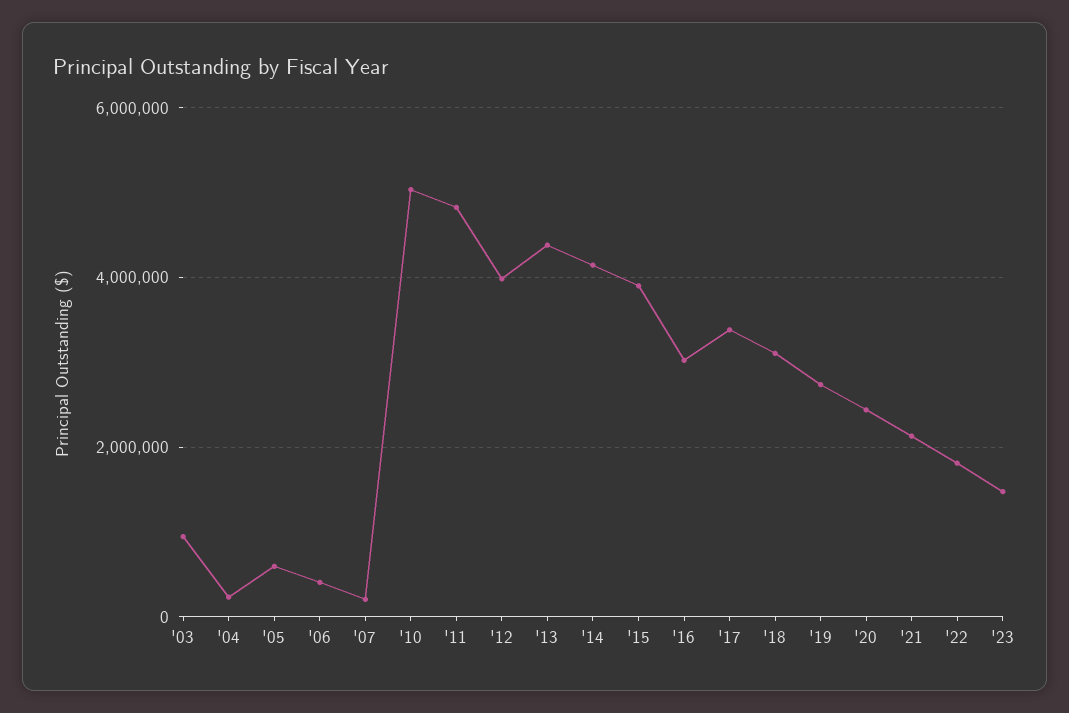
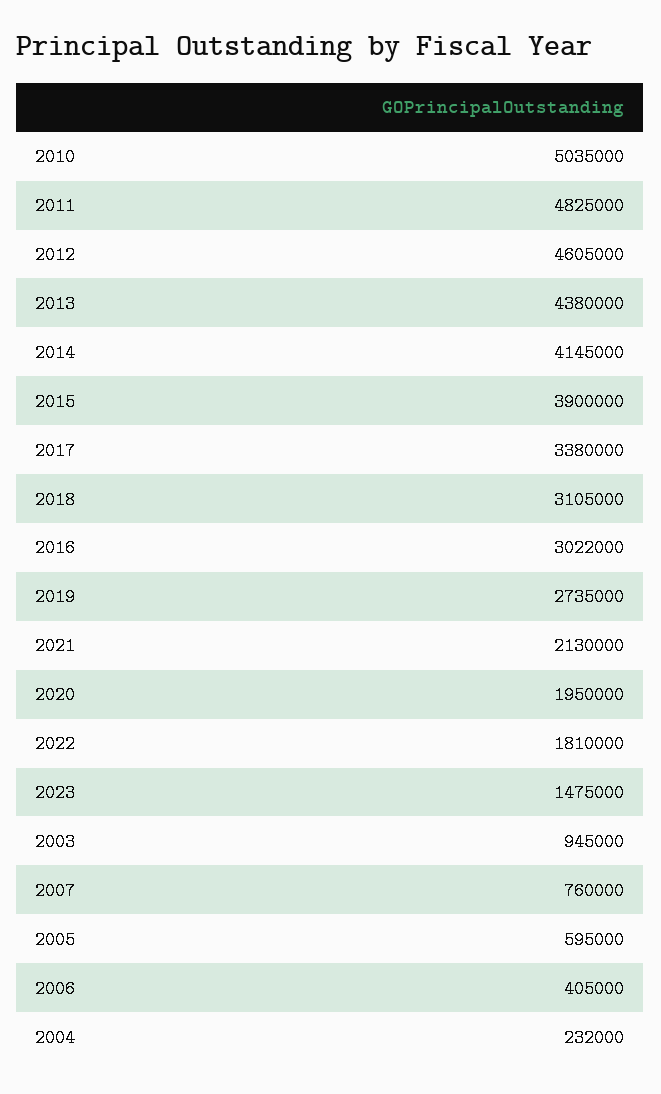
'07: 200000 -> 760000
'12: 4000000 -> 4605000
'20: 2400000 -> 1950000

